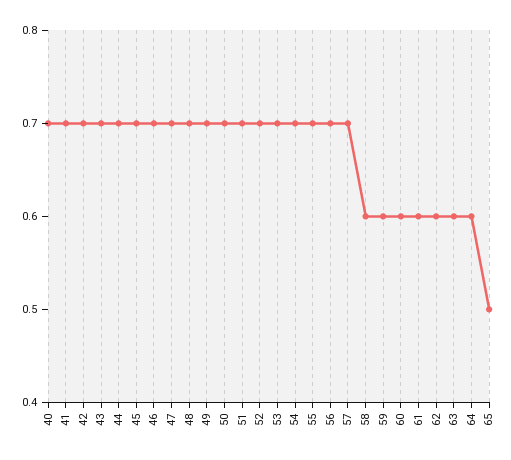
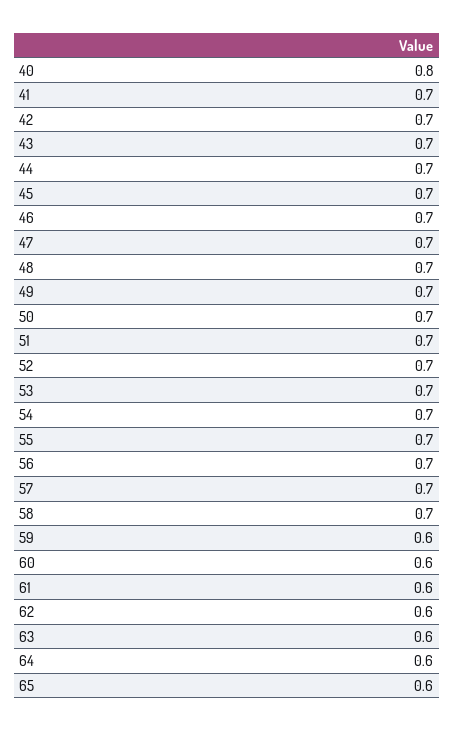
40: 0.7 -> 0.8
58: 0.6 -> 0.7
65: 0.5 -> 0.6

